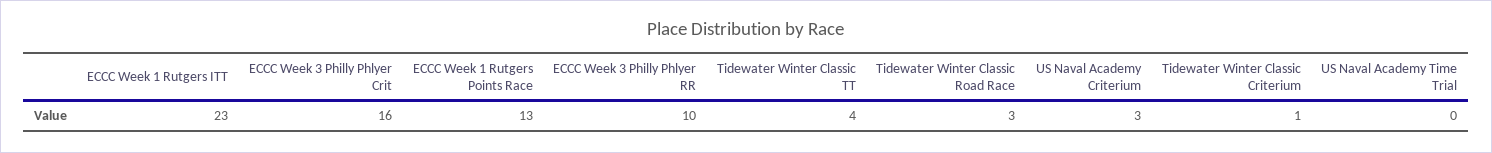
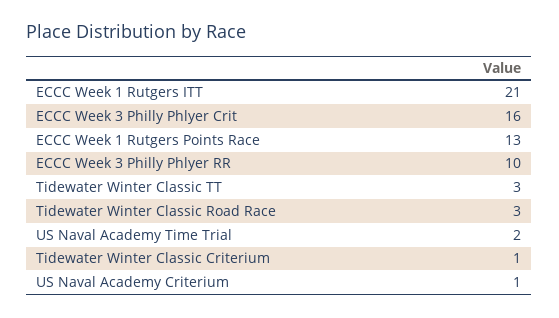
ECCC Week 1 Rutgers ITT: 23 -> 21
Tidewater Winter Classic TT: 4 -> 3
US Naval Academy Criterium: 3 -> 1
US Naval Academy Time Trial: 0 -> 2

